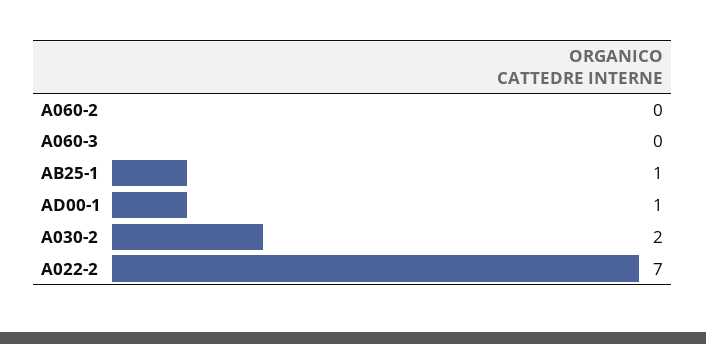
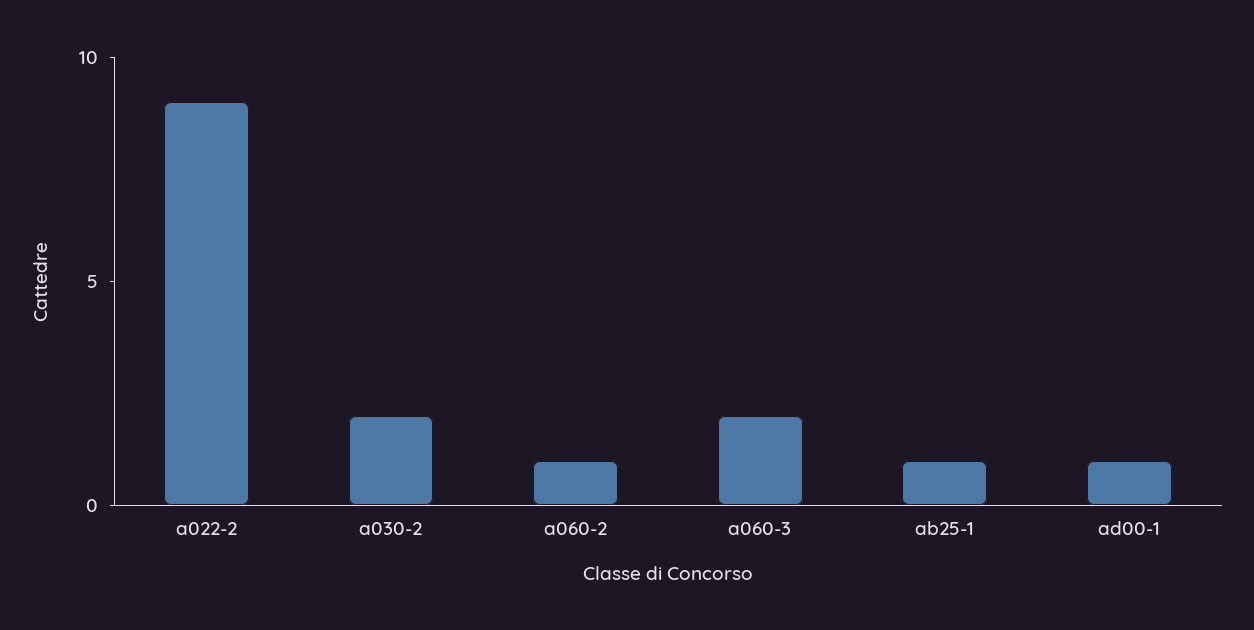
A060-2: 0 -> 1
A060-3: 0 -> 2
A022-2: 7 -> 9

